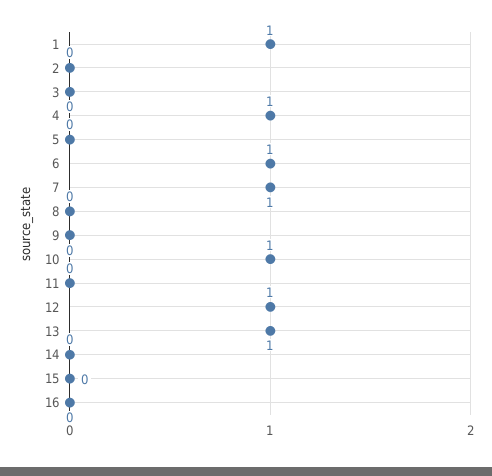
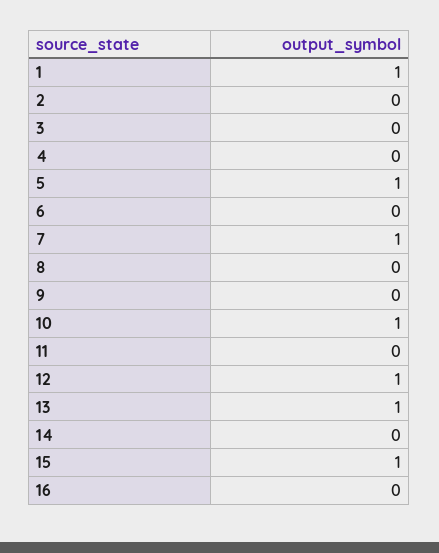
4: 1 -> 0
5: 0 -> 1
6: 1 -> 0
15: 0 -> 1

